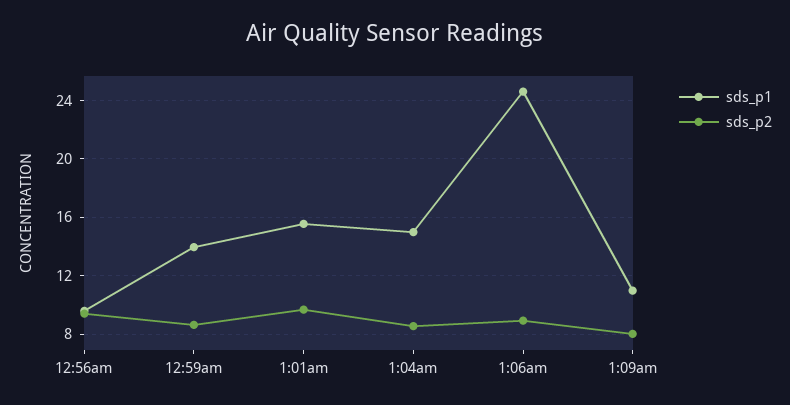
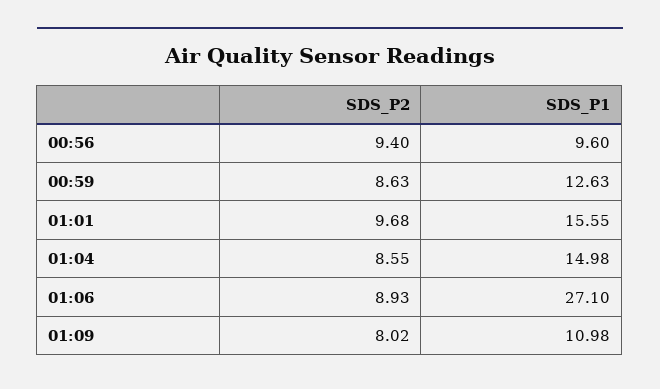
sds_p1, 12:59am: 14 -> 12.63
sds_p1, 1:06am: 24.5 -> 27.1

